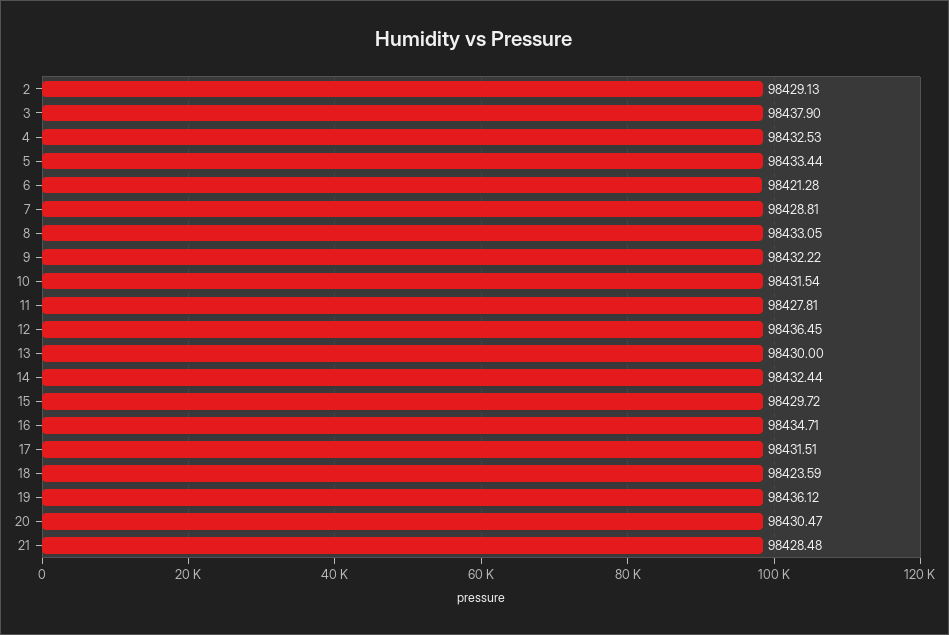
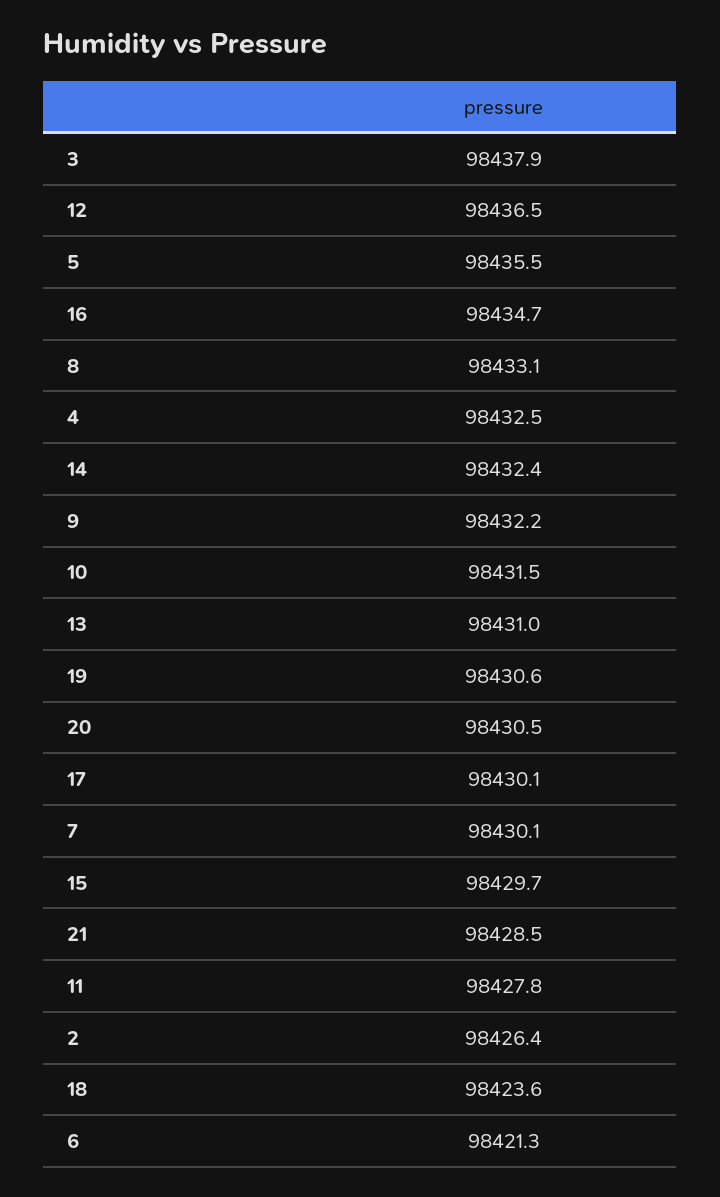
2: 98429.13 -> 98426.4
5: 98433.44 -> 98435.5
7: 98428.81 -> 98430.1
13: 98430 -> 98431
17: 98431.51 -> 98430.1
19: 98436.12 -> 98430.6

